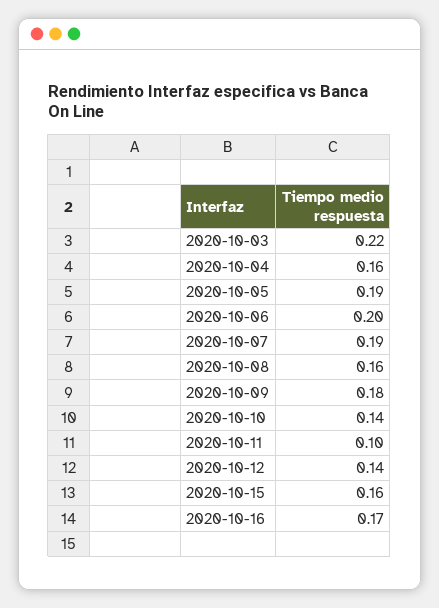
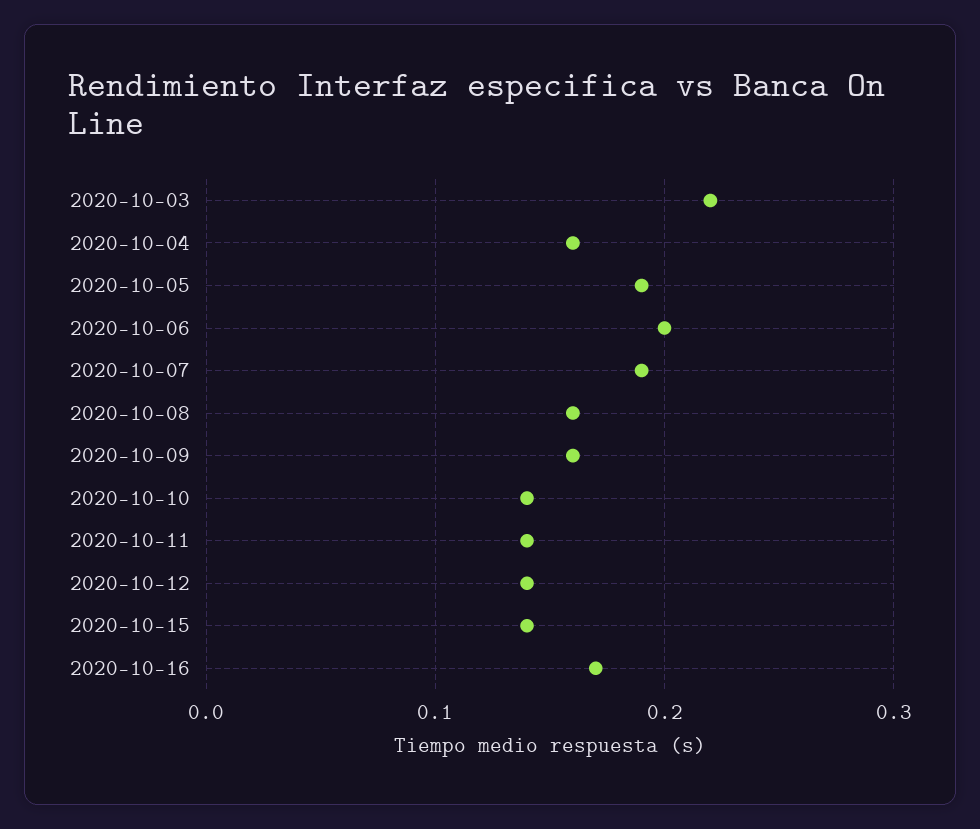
2020-10-09: 0.18 -> 0.16
2020-10-11: 0.1 -> 0.14
2020-10-15: 0.16 -> 0.14

